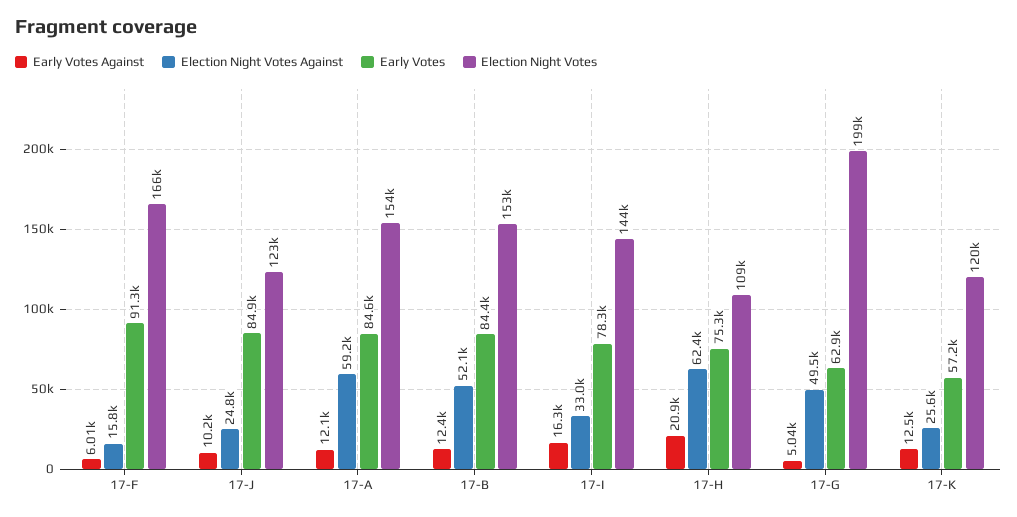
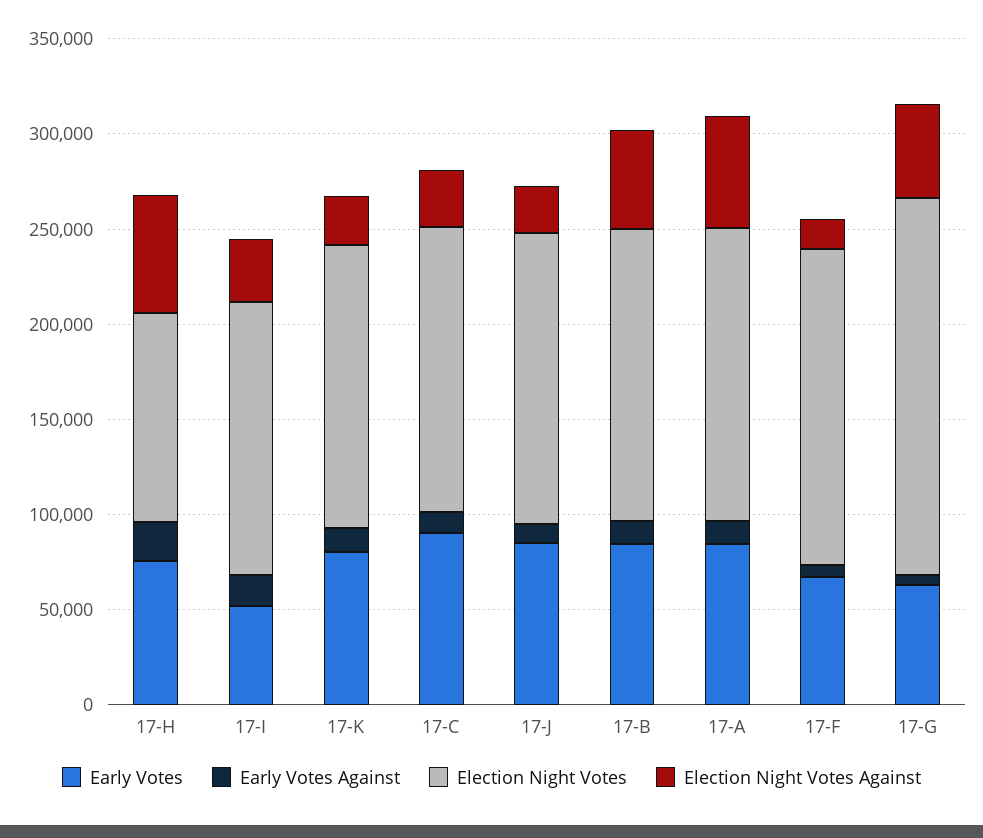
Early Votes, 17-F: 91300 -> 70000
Election Night Votes, 17-J: 123000 -> 150000
Early Votes, 17-I: 78300 -> 50000
Early Votes, 17-K: 57200 -> 80000
Election Night Votes, 17-K: 120000 -> 150000
Early Votes, 17-C: none -> 90000
Early Votes Against, 17-C: none -> 10000
Election Night Votes, 17-C: none -> 150000
Election Night Votes Against, 17-C: none -> 30000

